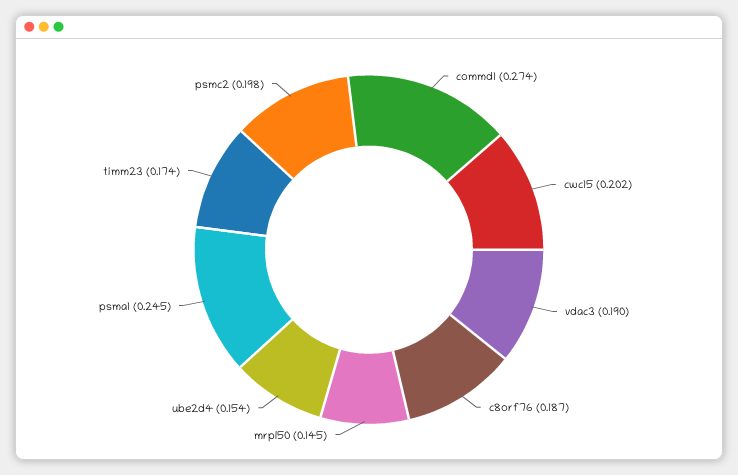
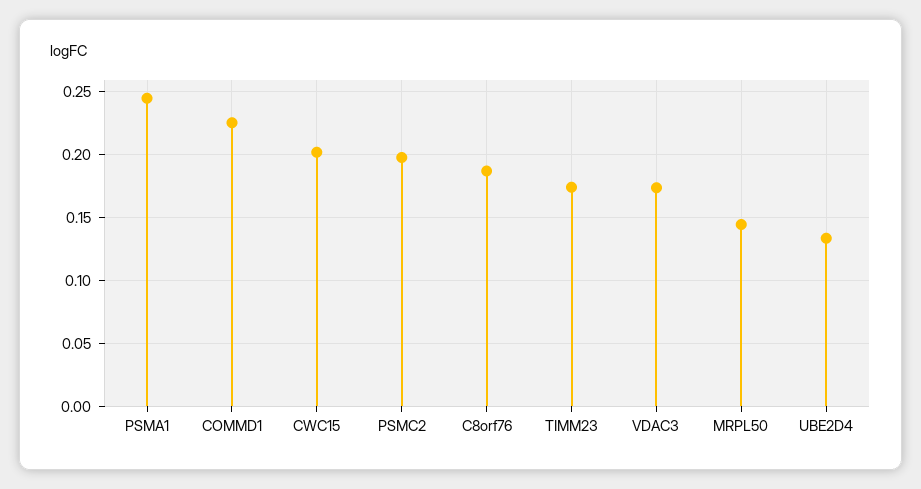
commd1: 0.274 -> 0.225
vdac3: 0.19 -> 0.175
ube2d4: 0.154 -> 0.135

